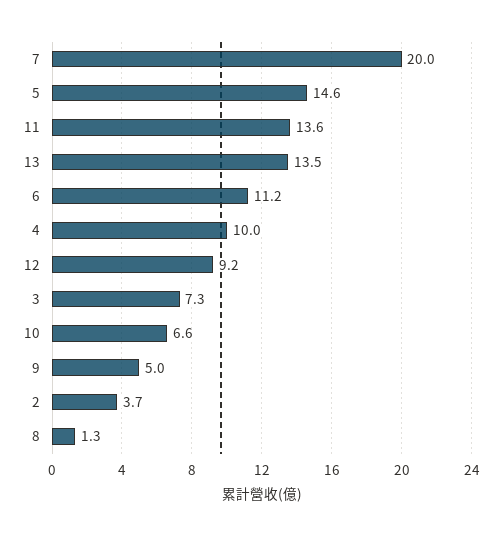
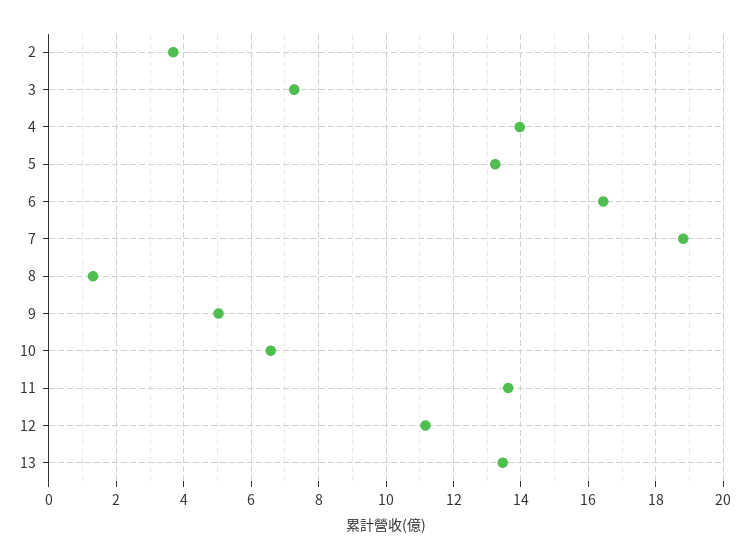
7: 20 -> 18.8
5: 14.6 -> 13.2
6: 11.2 -> 16.4
4: 10 -> 14
12: 9.2 -> 11.2

